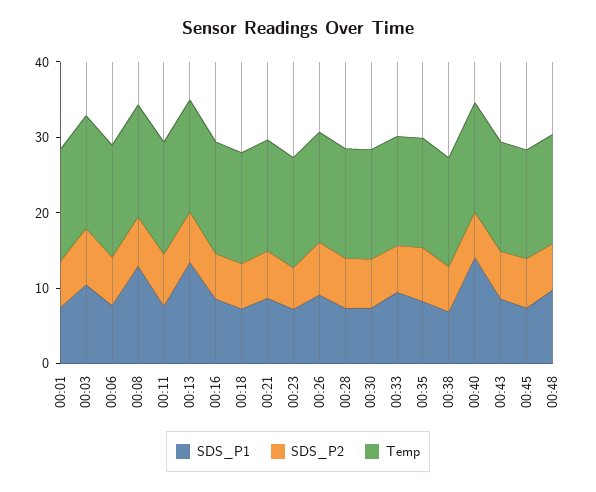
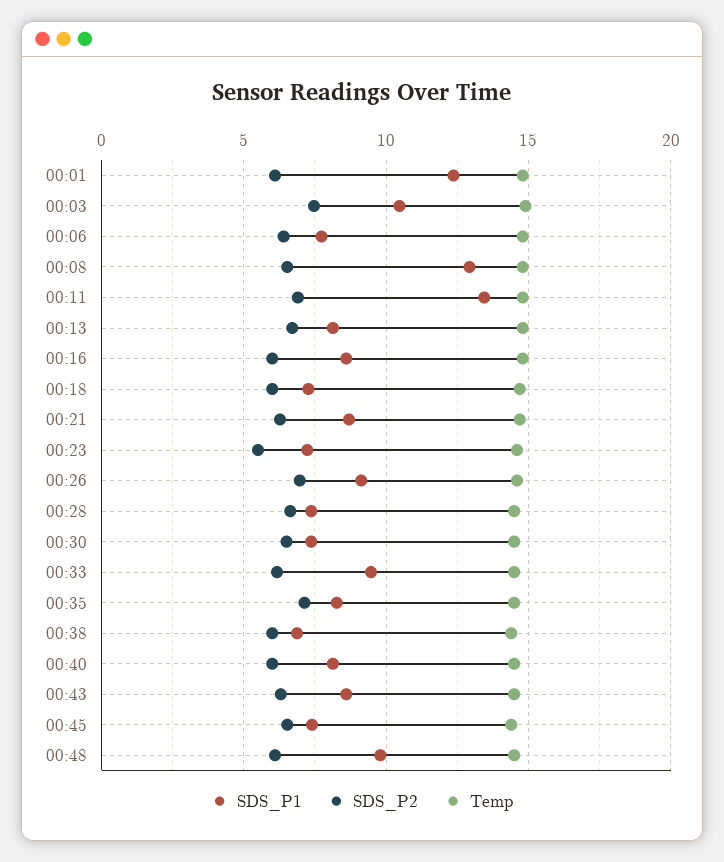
SDS_P1, 00:01: 8 -> 12.5
SDS_P1, 00:11: 8 -> 13.5
SDS_P1, 00:13: 14 -> 8
SDS_P1, 00:40: 14 -> 8

